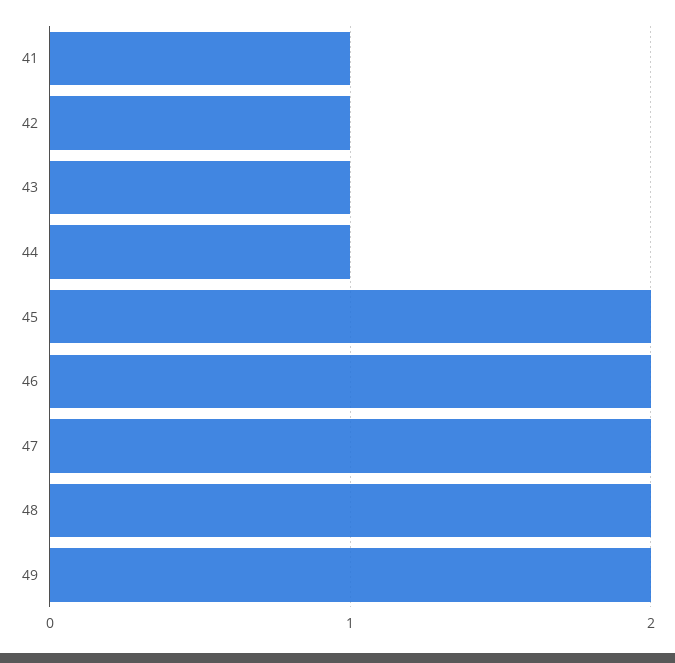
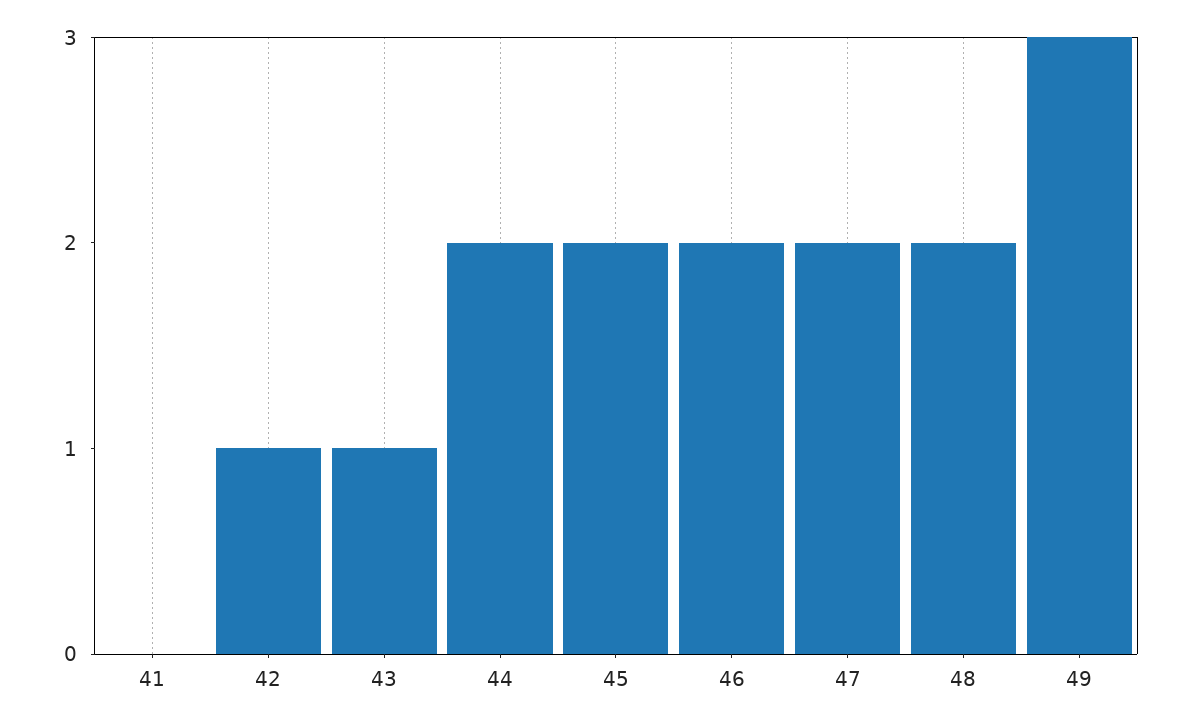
41: 1 -> 0
44: 1 -> 2
49: 2 -> 3

